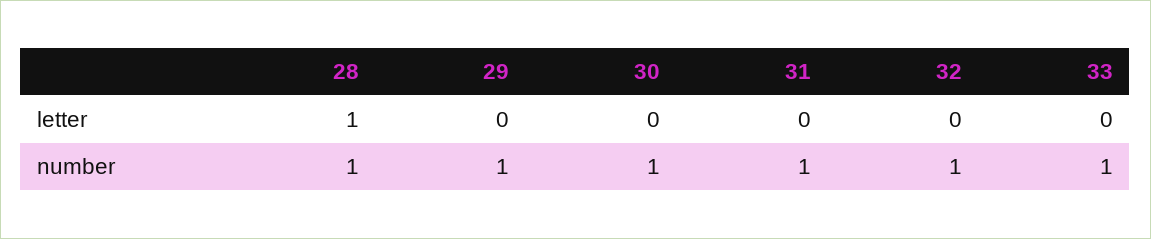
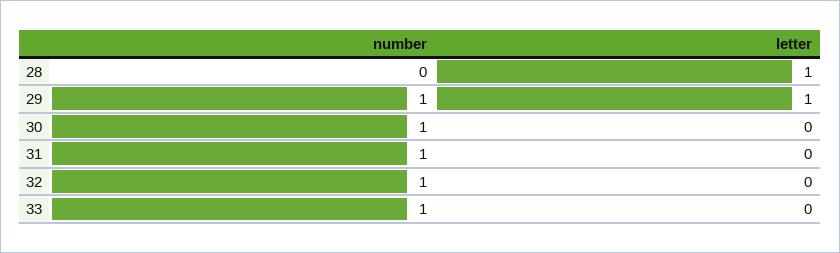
29, letter: 0 -> 1
28, number: 1 -> 0

